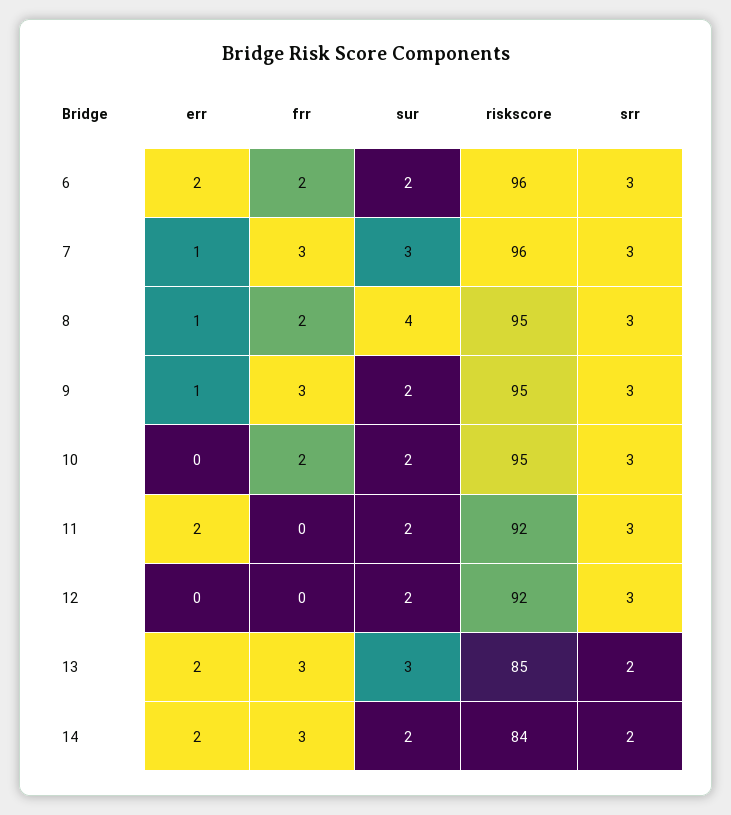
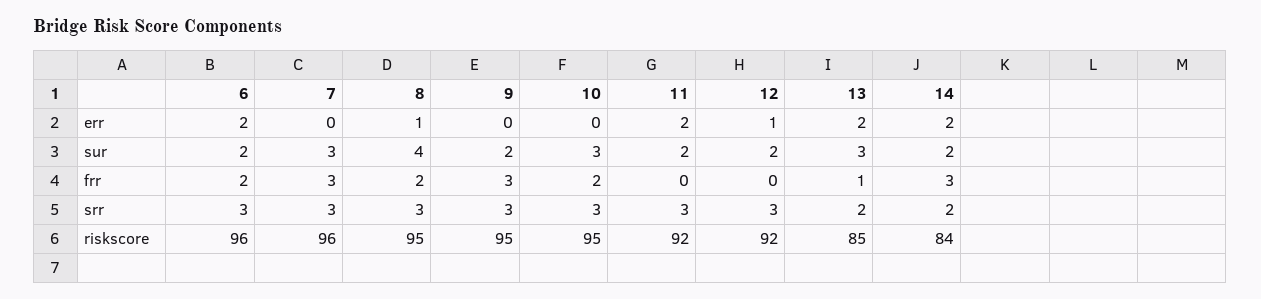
err, 7: 1 -> 0
err, 9: 1 -> 0
sur, 10: 2 -> 3
err, 12: 0 -> 1
frr, 13: 3 -> 1

